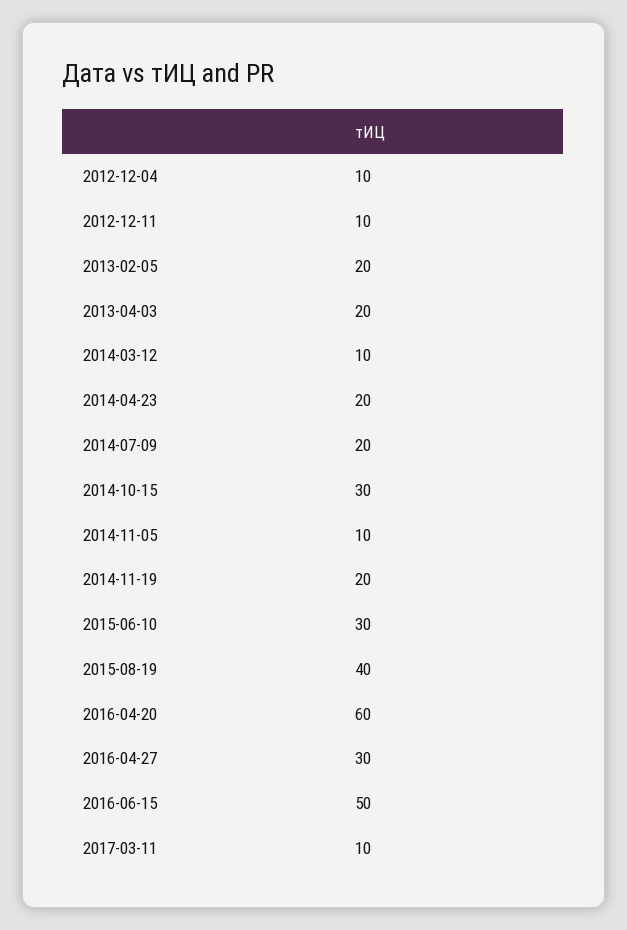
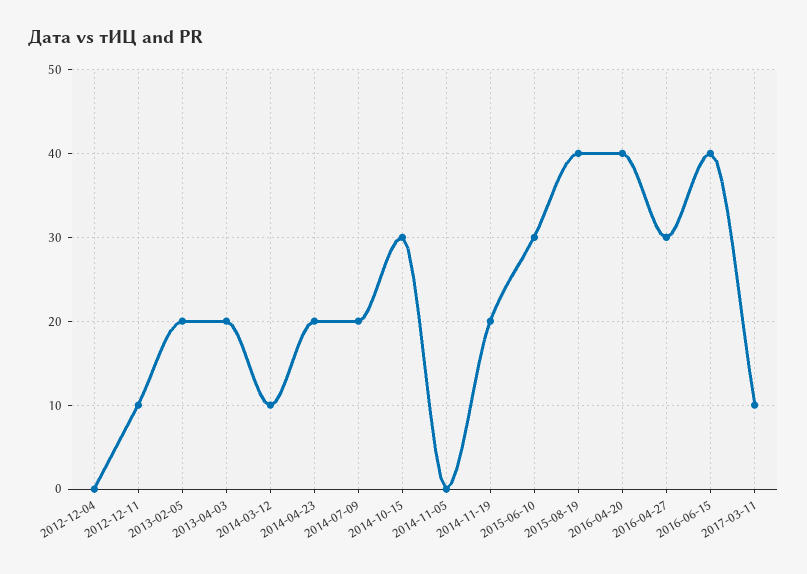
2012-12-04: 10 -> 0
2014-11-05: 10 -> 0
2016-04-20: 60 -> 40
2016-06-15: 50 -> 40

